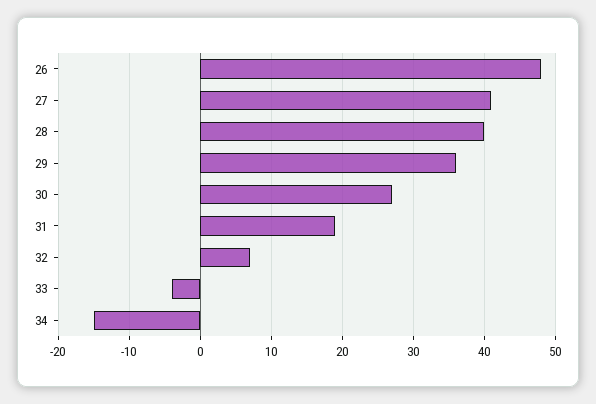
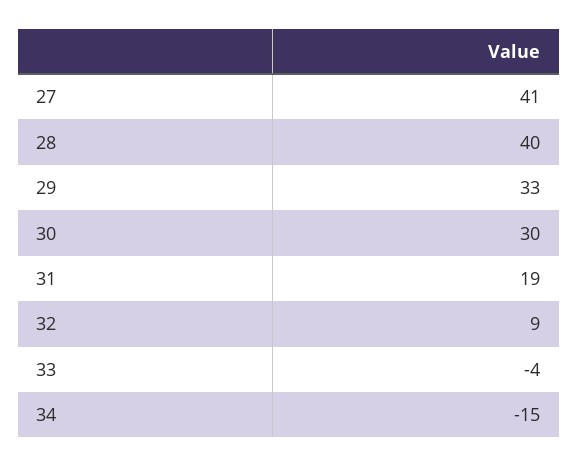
26: 48 -> none
29: 36 -> 33
30: 27 -> 30
32: 7 -> 9

